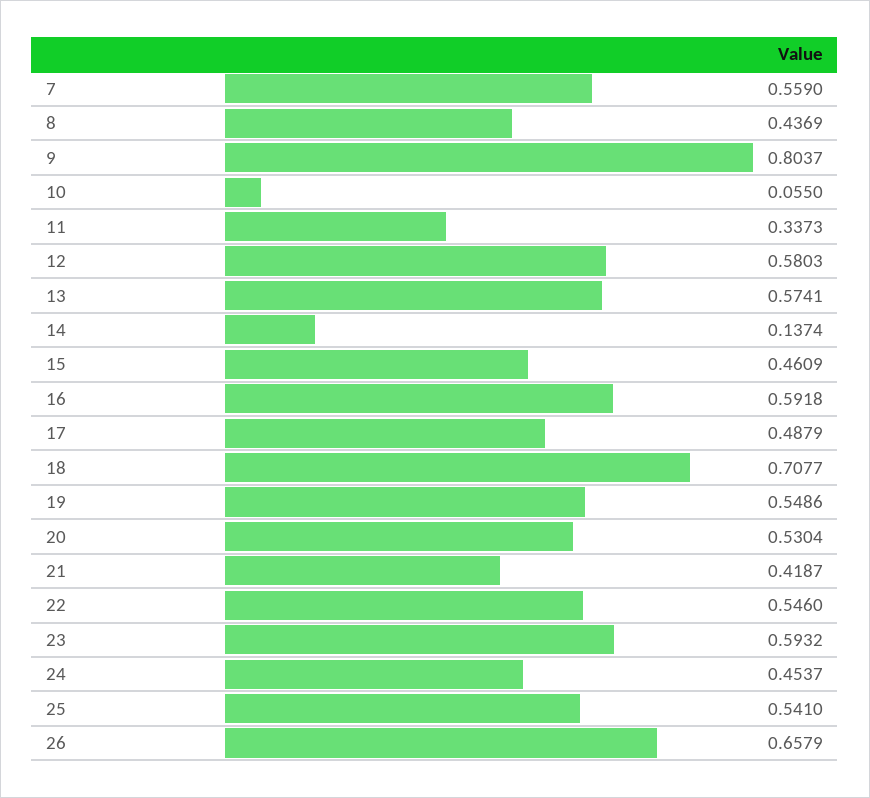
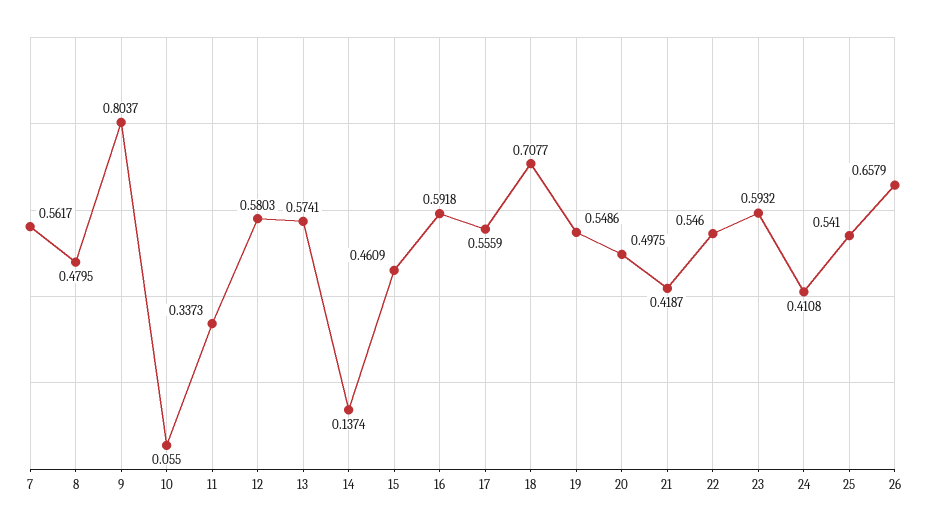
7: 0.559 -> 0.5617
8: 0.4369 -> 0.4795
17: 0.4879 -> 0.5559
20: 0.5304 -> 0.4975
24: 0.4537 -> 0.4108

